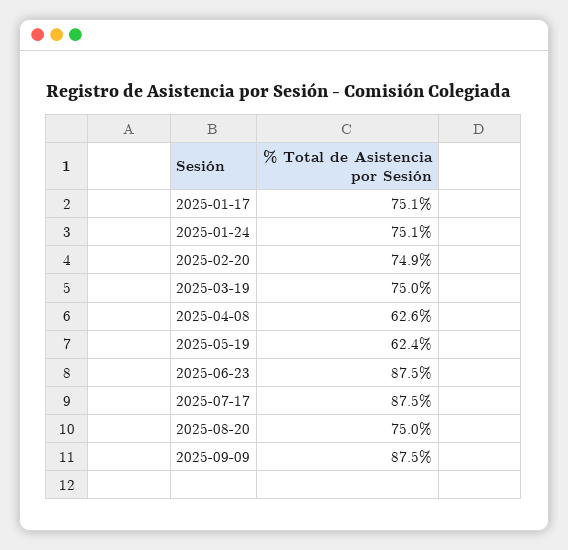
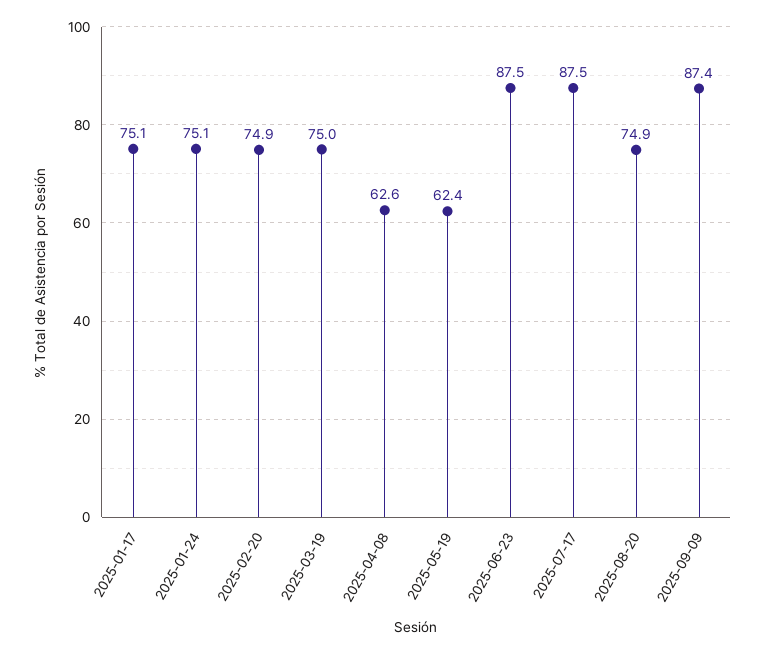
2025-08-20: 75 -> 74.9
2025-09-09: 87.5 -> 87.4

